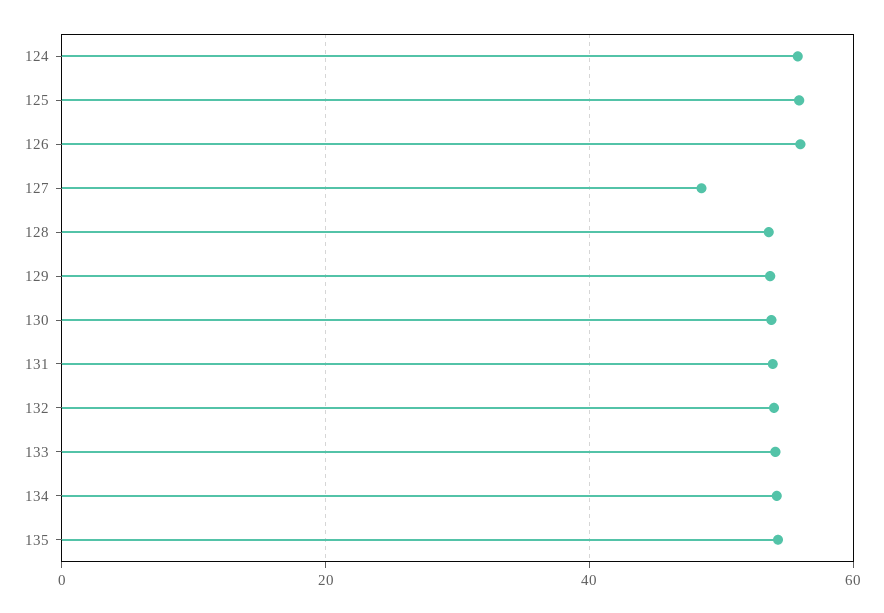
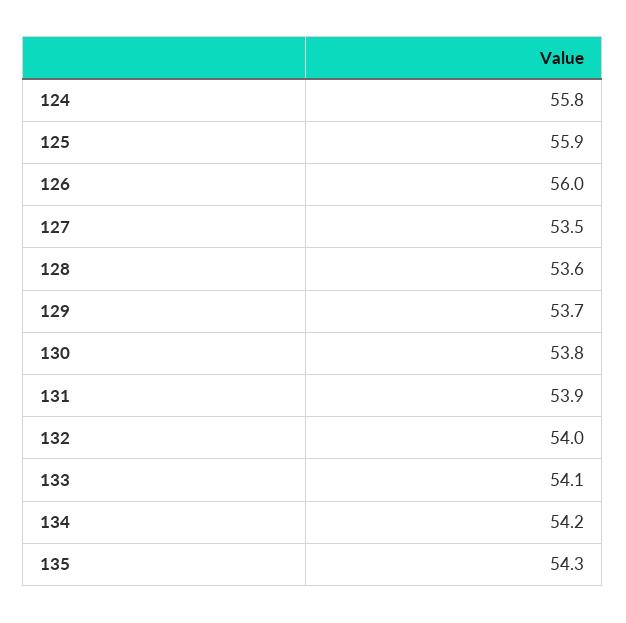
127: 48 -> 53.5

